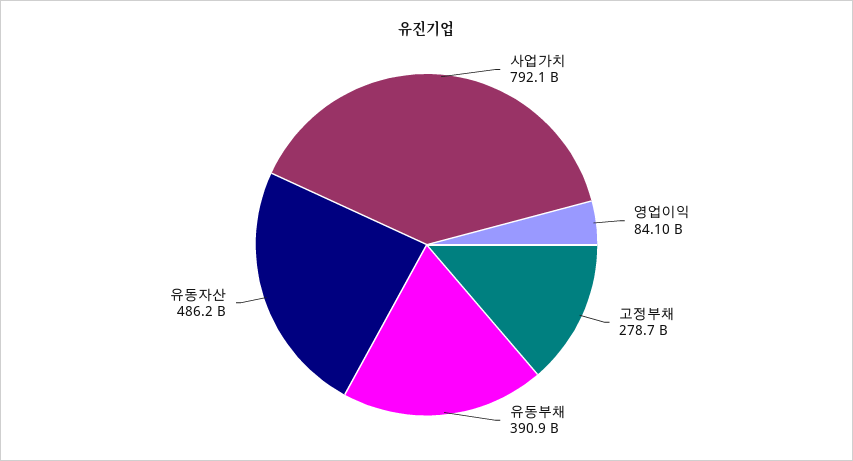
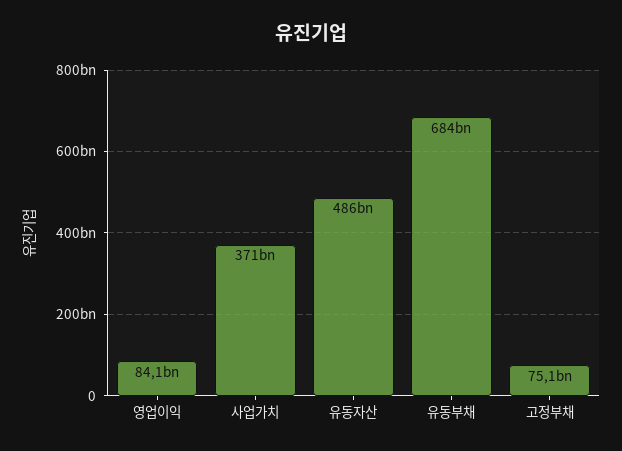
사업가치: 792100000000 -> 371000000000
고정부채: 278700000000 -> 75100000000
유동부채: 390900000000 -> 684000000000

